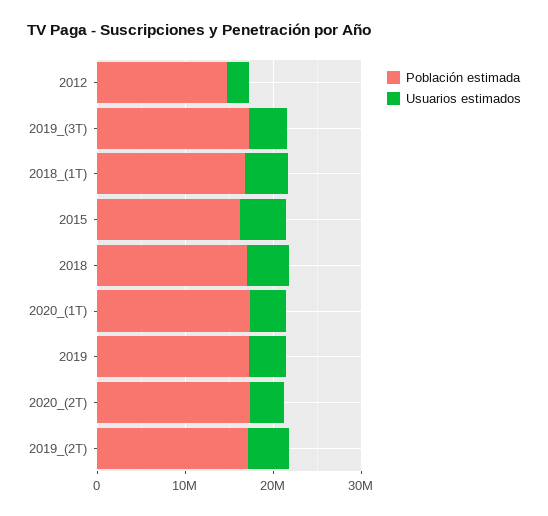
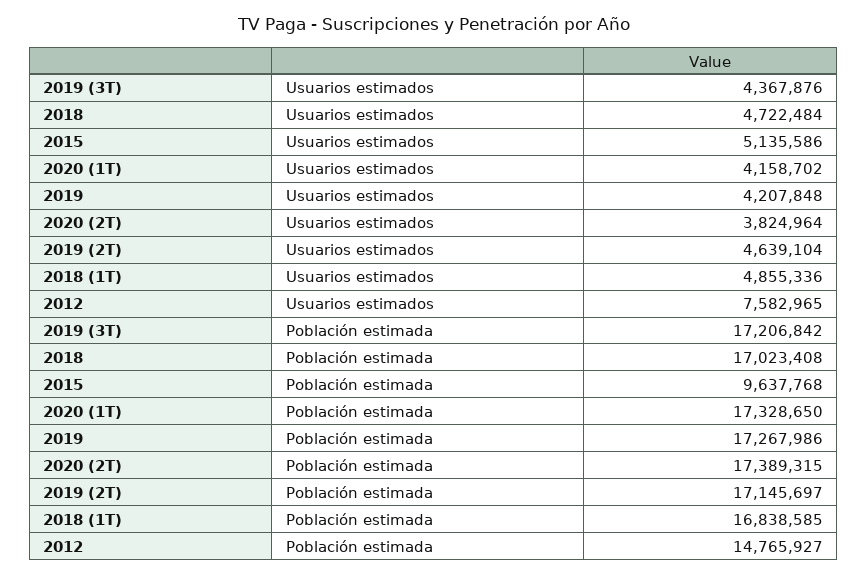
Usuarios estimados, 2012: 2000000 -> 7582965
Población estimada, 2015: 16000000 -> 9637768

